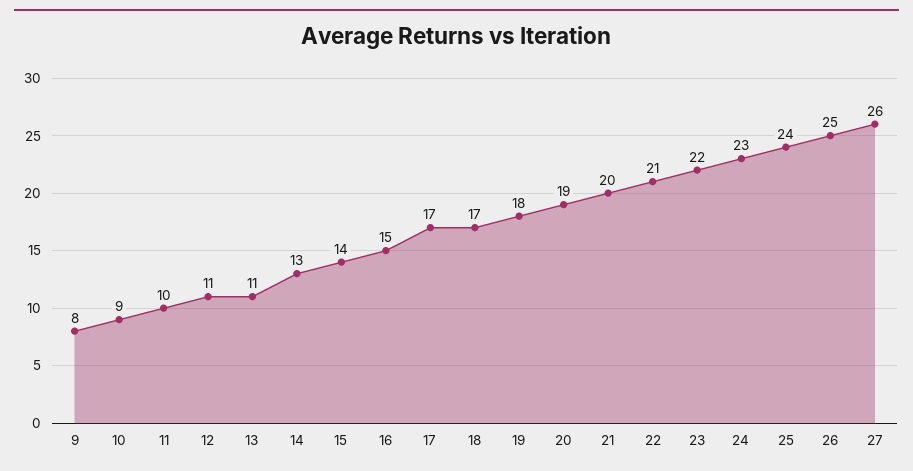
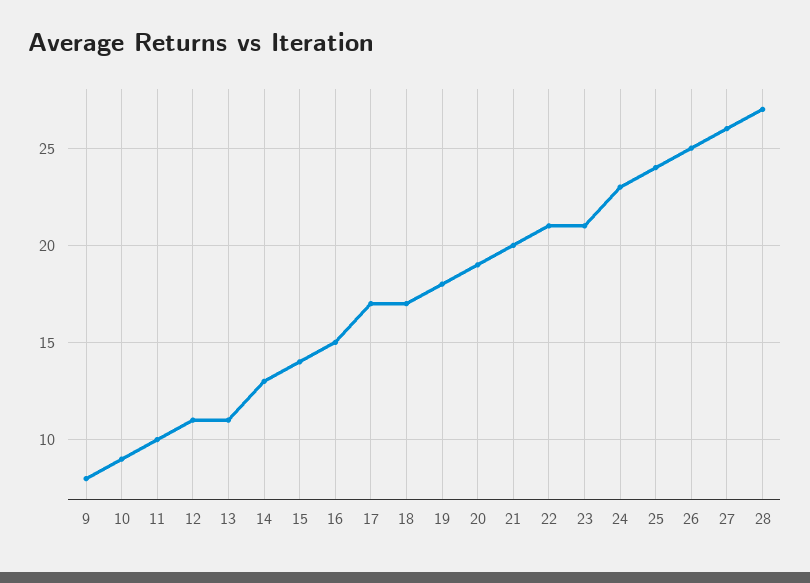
23: 22 -> 21
28: none -> 27

